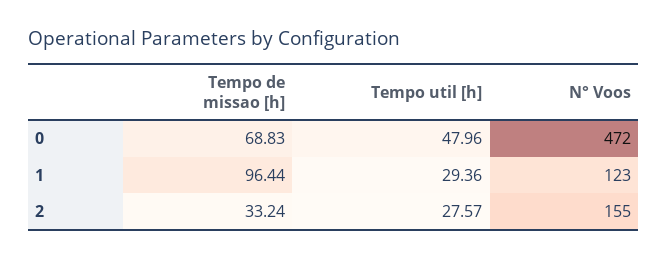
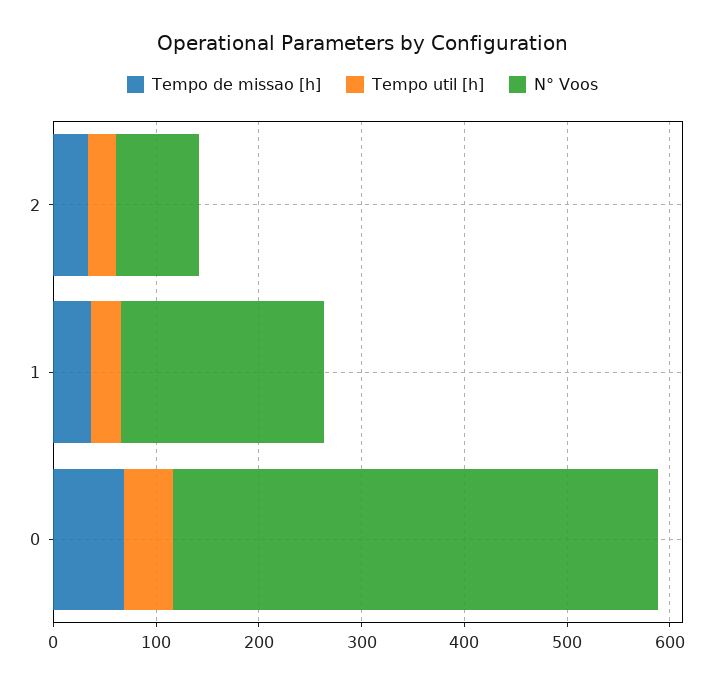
Tempo de missao [h], 1: 96.44 -> 40
N° Voos, 1: 123 -> 200
N° Voos, 2: 155 -> 80

